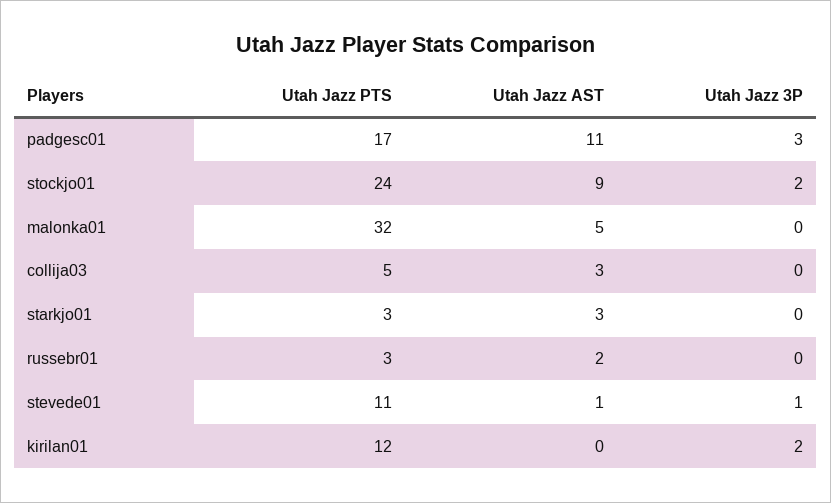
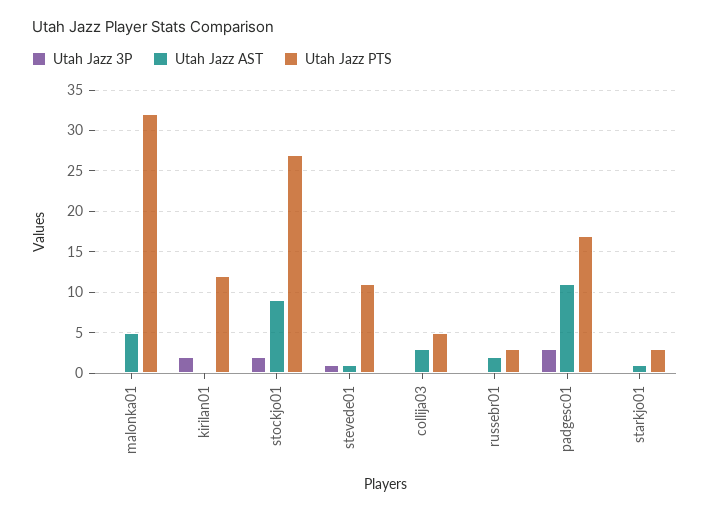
Utah Jazz PTS, stockjo01: 24 -> 27
Utah Jazz AST, starkjo01: 3 -> 1

